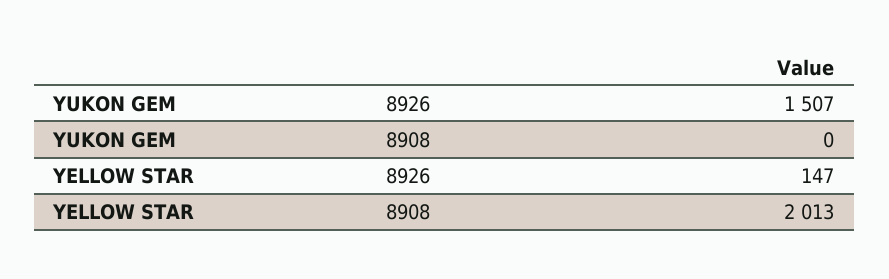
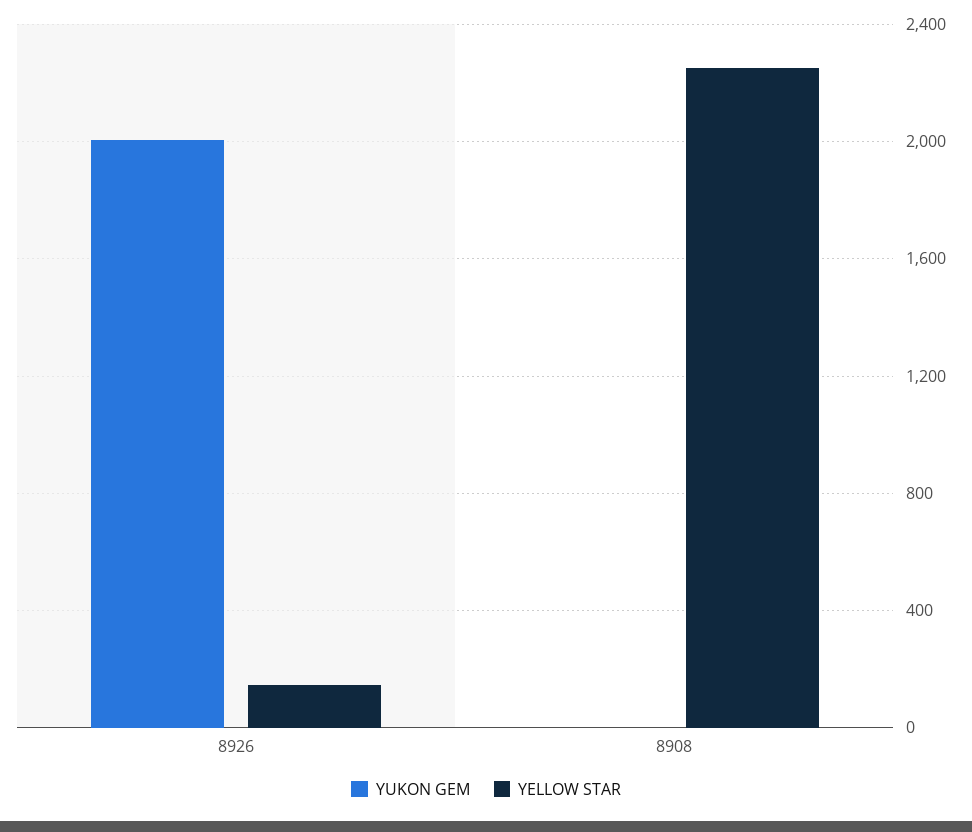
YUKON GEM, 8926: 1507 -> 2000
YELLOW STAR, 8908: 2013 -> 2250

